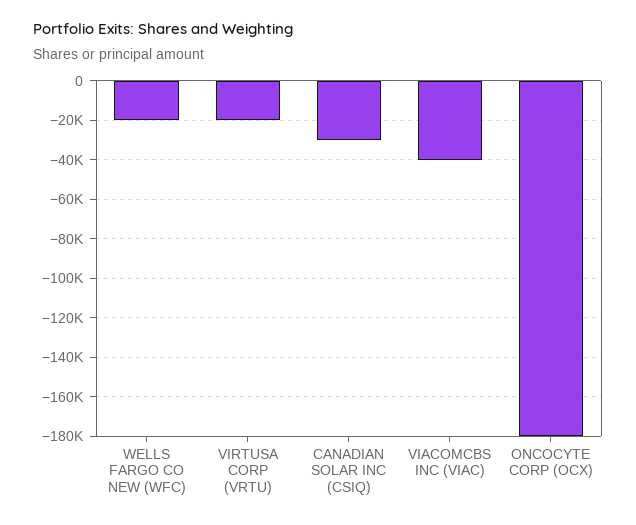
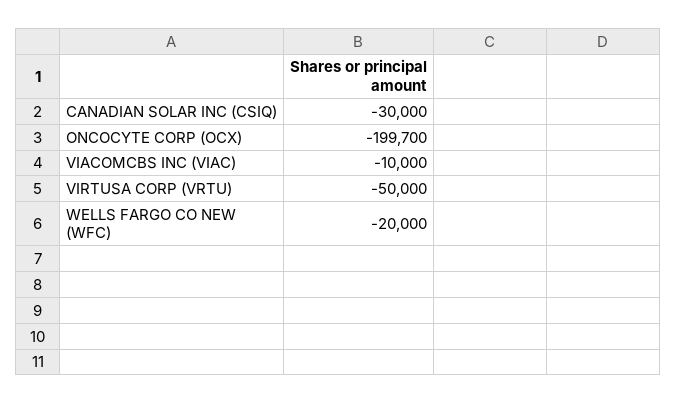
VIRTUSA CORP (VRTU): -20000 -> -50000
VIACOMCBS INC (VIAC): -40000 -> -10000
ONCOCYTE CORP (OCX): -180000 -> -199700

